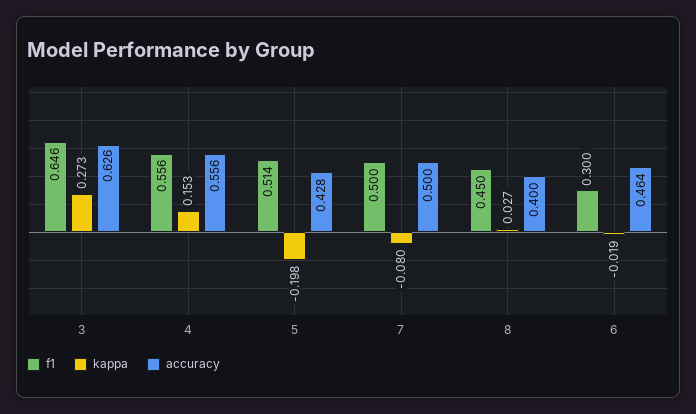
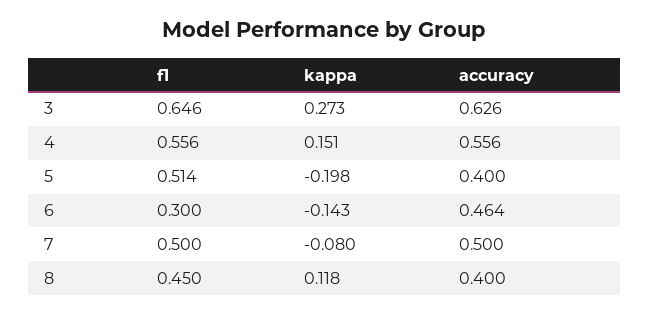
kappa, 4: 0.153 -> 0.151
accuracy, 5: 0.428 -> 0.4
kappa, 8: 0.027 -> 0.118
kappa, 6: -0.019 -> -0.143

